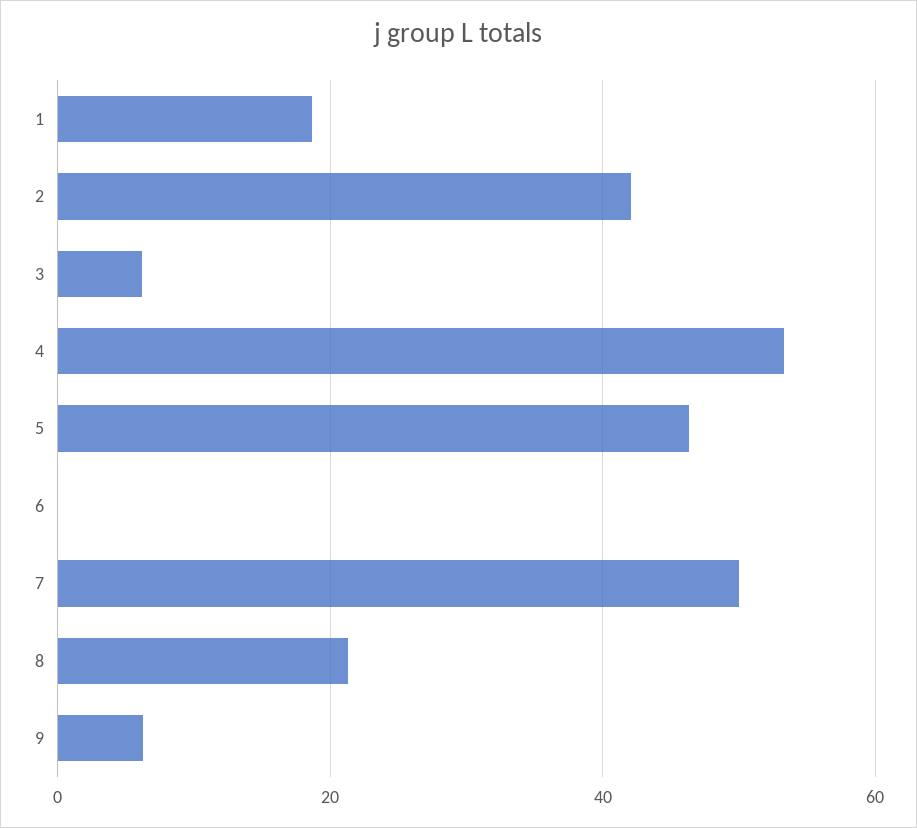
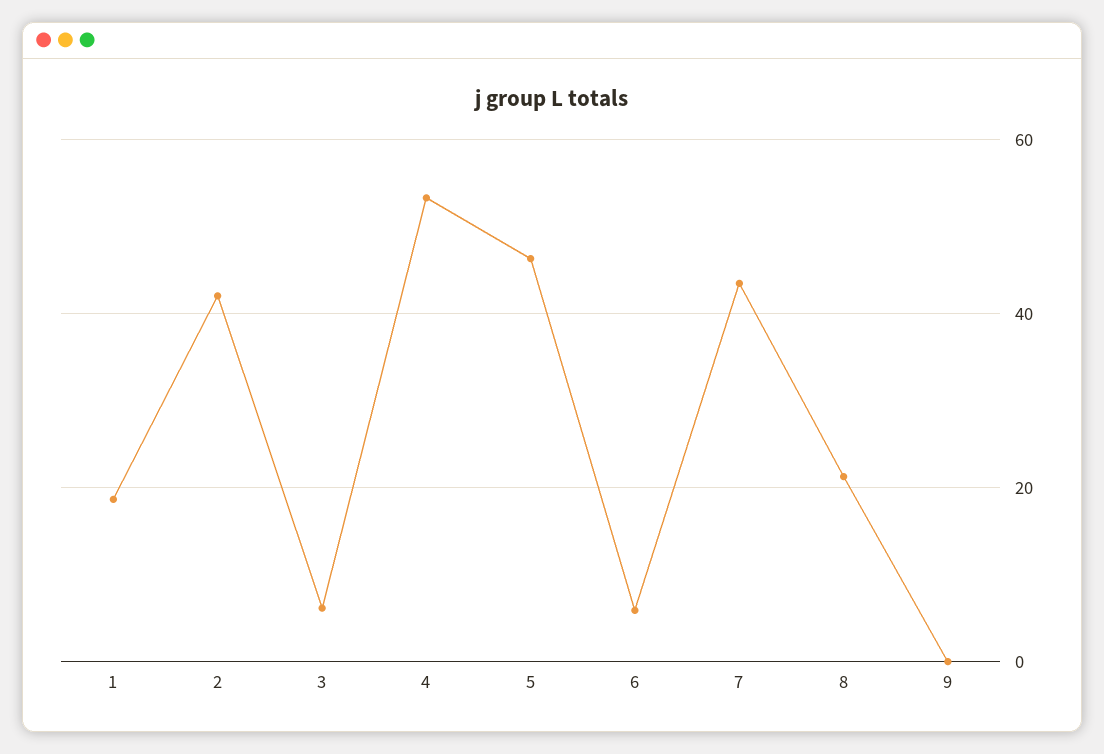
6: 0 -> 6
7: 50 -> 44
9: 6 -> 0

